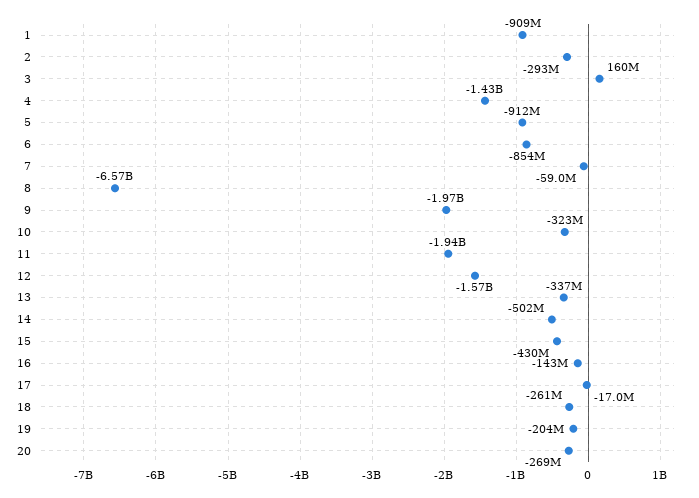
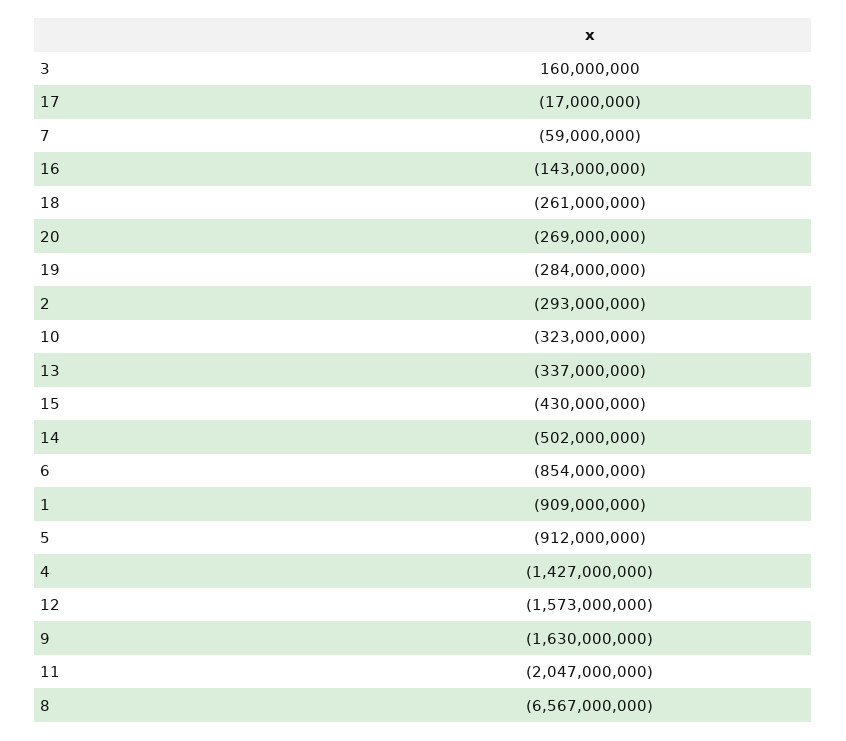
9: -1970000000 -> -1630000000
11: -1940000000 -> -2047000000
19: -204000000 -> -284000000

